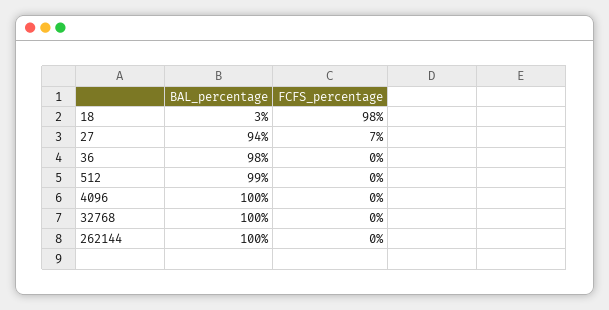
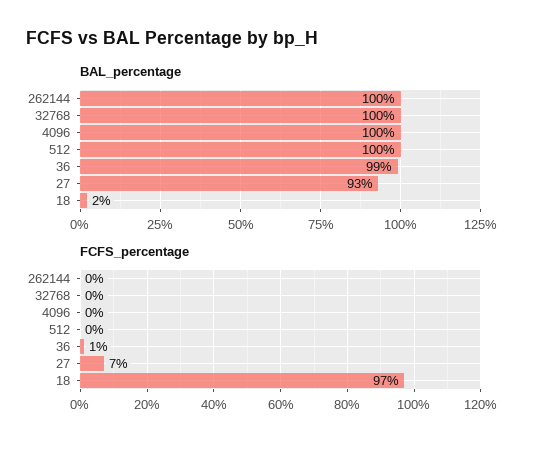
BAL_percentage, 18: 3 -> 2
FCFS_percentage, 18: 98 -> 97
BAL_percentage, 27: 94 -> 93
BAL_percentage, 36: 98 -> 99
FCFS_percentage, 36: 0 -> 1
BAL_percentage, 512: 99 -> 100

